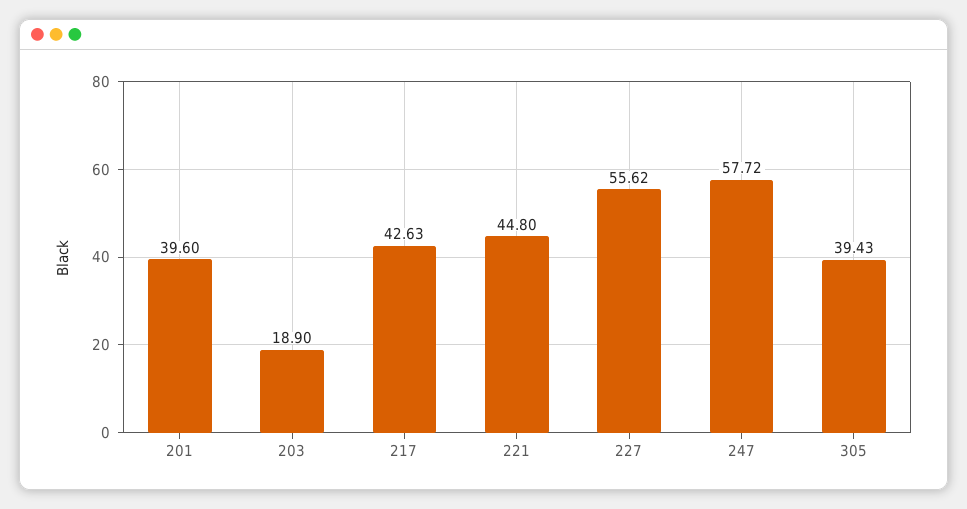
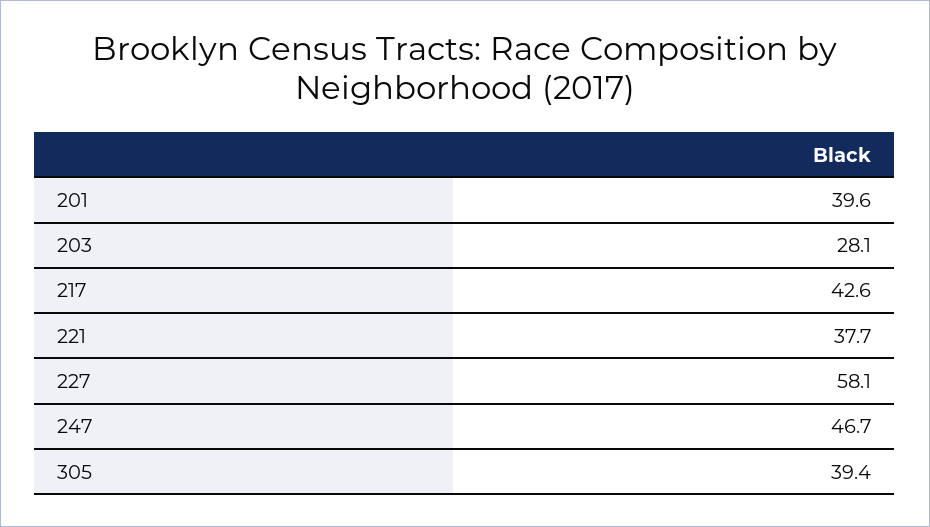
203: 18.9 -> 28.1
221: 44.8 -> 37.7
227: 55.62 -> 58.1
247: 57.72 -> 46.7

